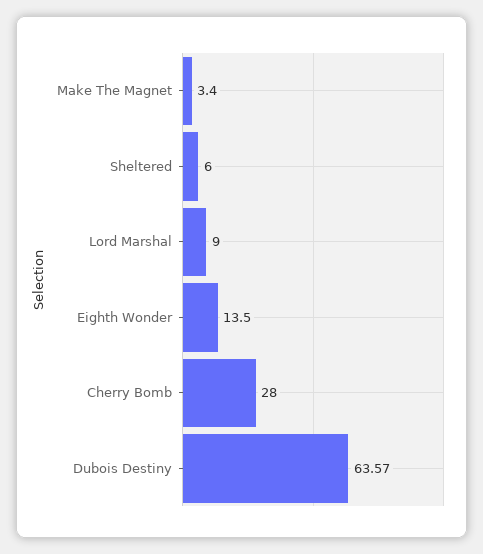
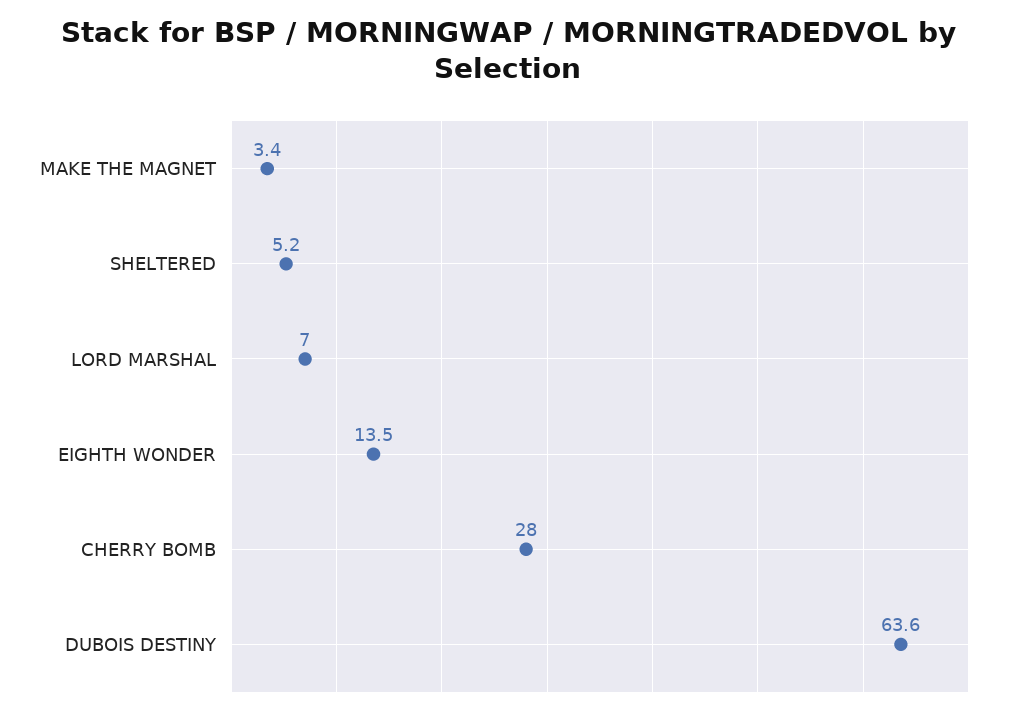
Sheltered: 6 -> 5.2
Lord Marshal: 9 -> 7

